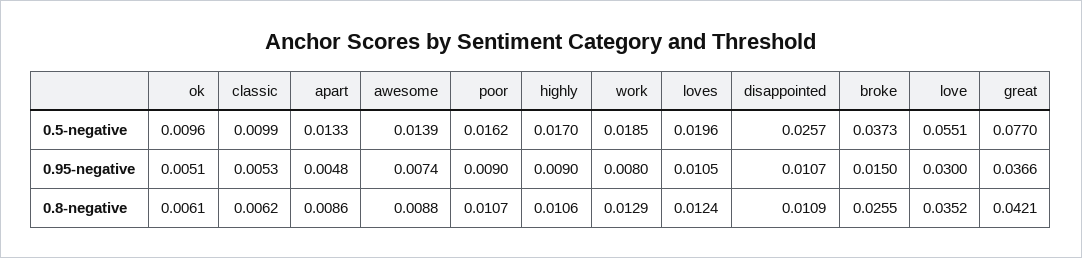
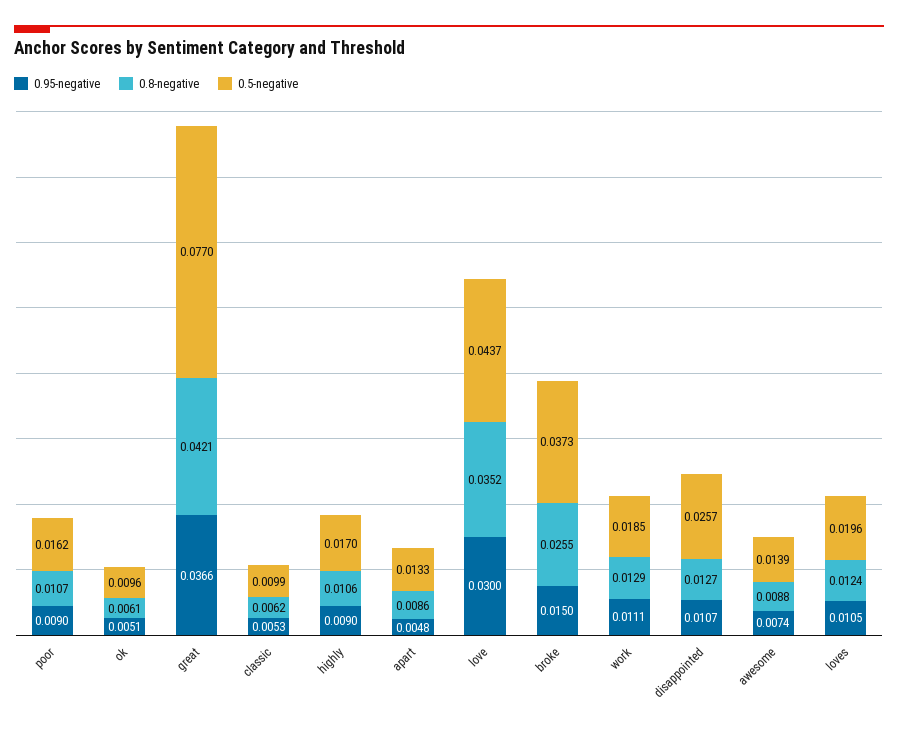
0.5-negative, love: 0.0551 -> 0.0437
0.95-negative, work: 0.008 -> 0.0111
0.8-negative, disappointed: 0.0109 -> 0.0127

